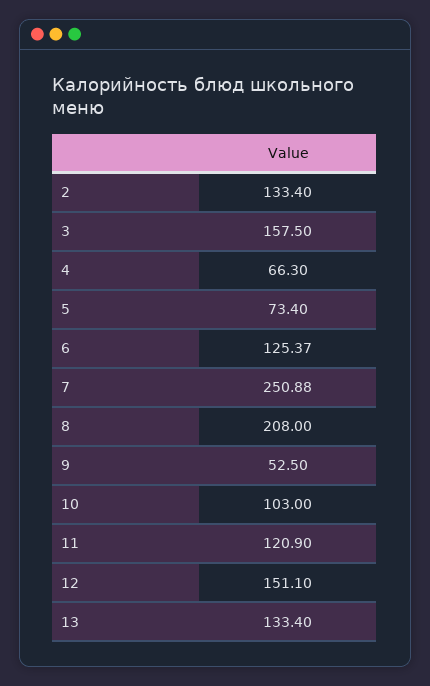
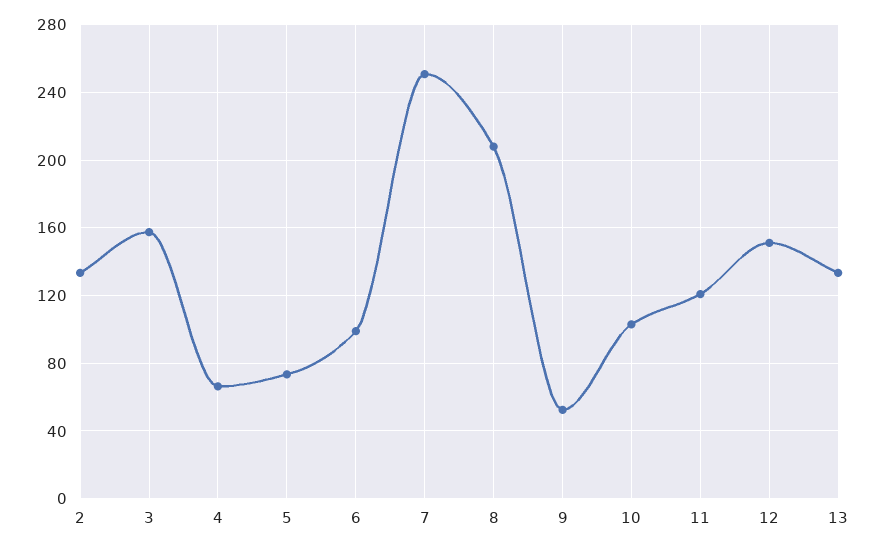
6: 125.37 -> 100

